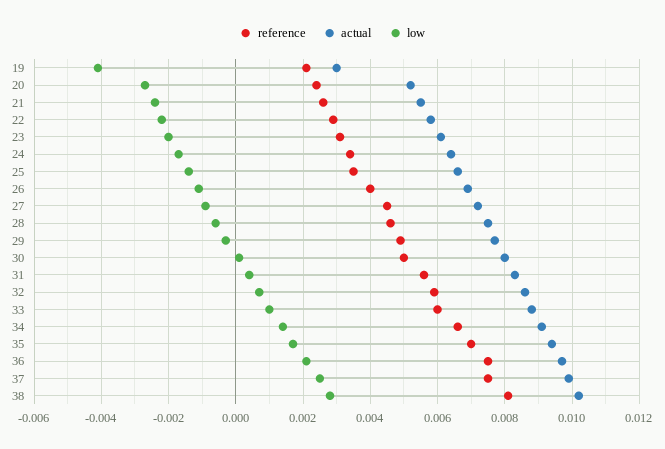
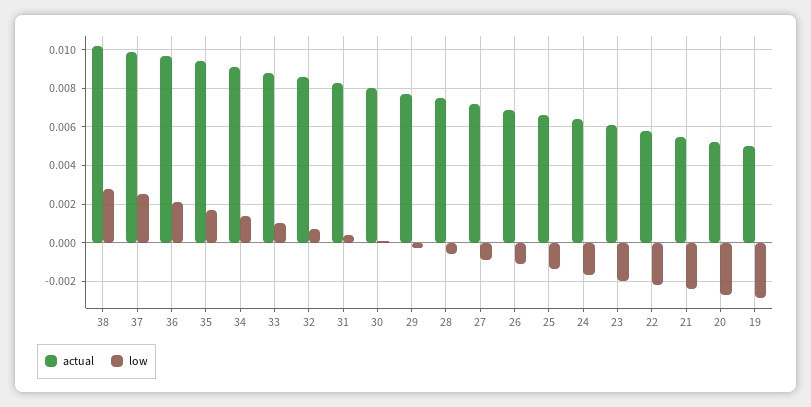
reference, 19: 0.002 -> none
actual, 19: 0.003 -> 0.005
low, 19: -0.004 -> -0.003
reference, 20: 0.0025 -> none
reference, 21: 0.0025 -> none
reference, 22: 0.003 -> none
reference, 23: 0.003 -> none
reference, 24: 0.0035 -> none
reference, 25: 0.0035 -> none
reference, 26: 0.004 -> none
reference, 27: 0.0045 -> none
reference, 28: 0.0045 -> none
reference, 29: 0.005 -> none
reference, 30: 0.005 -> none
reference, 31: 0.0055 -> none
reference, 32: 0.006 -> none
reference, 33: 0.006 -> none
reference, 34: 0.0065 -> none
reference, 35: 0.007 -> none
reference, 36: 0.0075 -> none
reference, 37: 0.0075 -> none
reference, 38: 0.008 -> none

